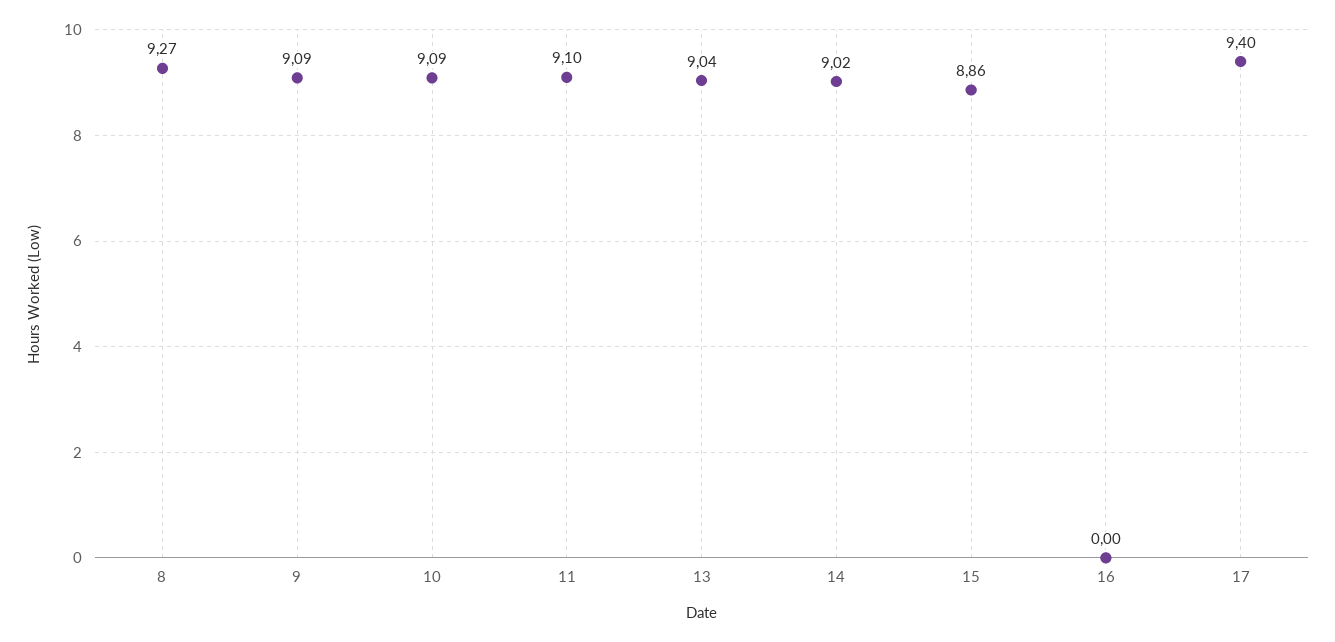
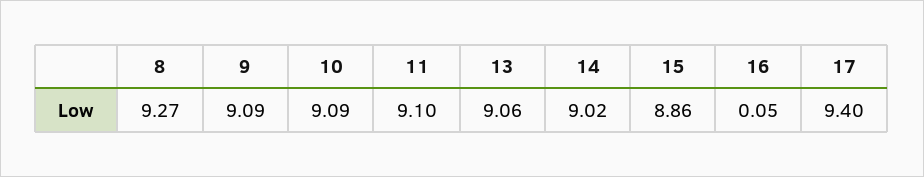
13: 9.04 -> 9.06
16: 0 -> 0.05

